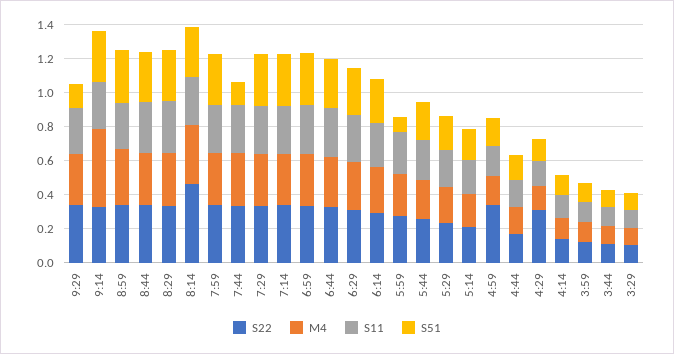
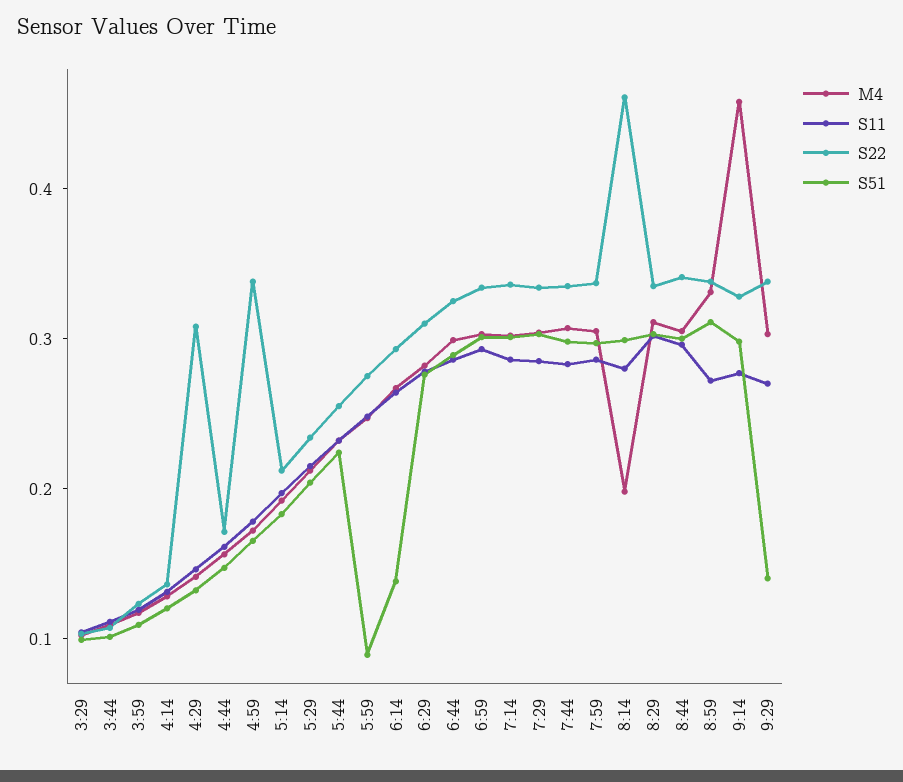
M4, 8:14: 0.35 -> 0.2
S51, 7:44: 0.15 -> 0.3
S51, 6:14: 0.25 -> 0.14

